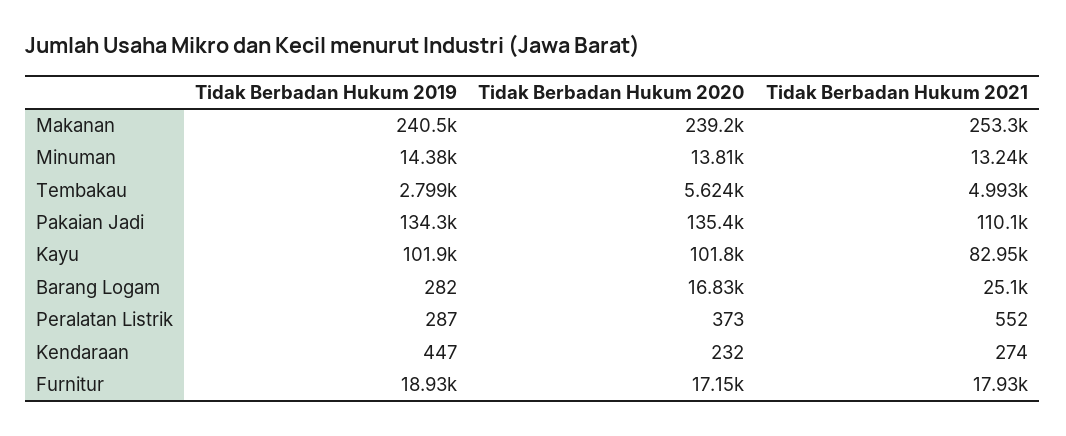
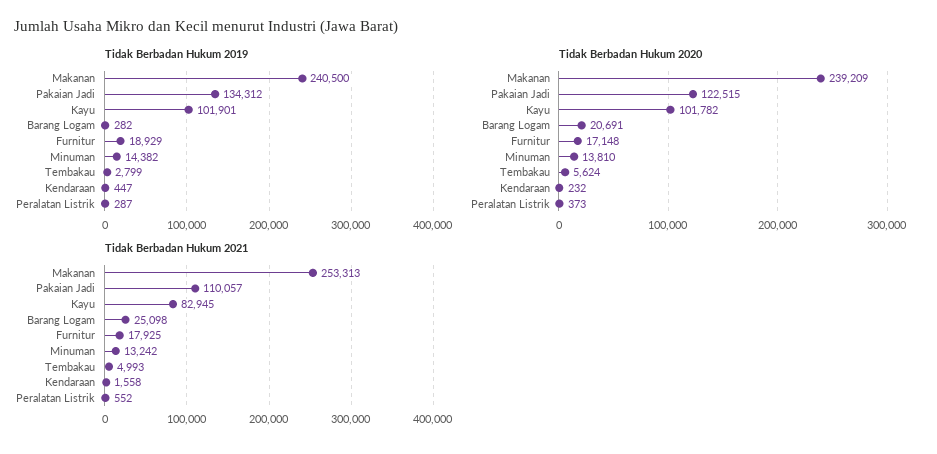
Tidak Berbadan Hukum 2020, Pakaian Jadi: 135400 -> 122515
Tidak Berbadan Hukum 2020, Barang Logam: 16830 -> 20691
Tidak Berbadan Hukum 2021, Kendaraan: 274 -> 1558

